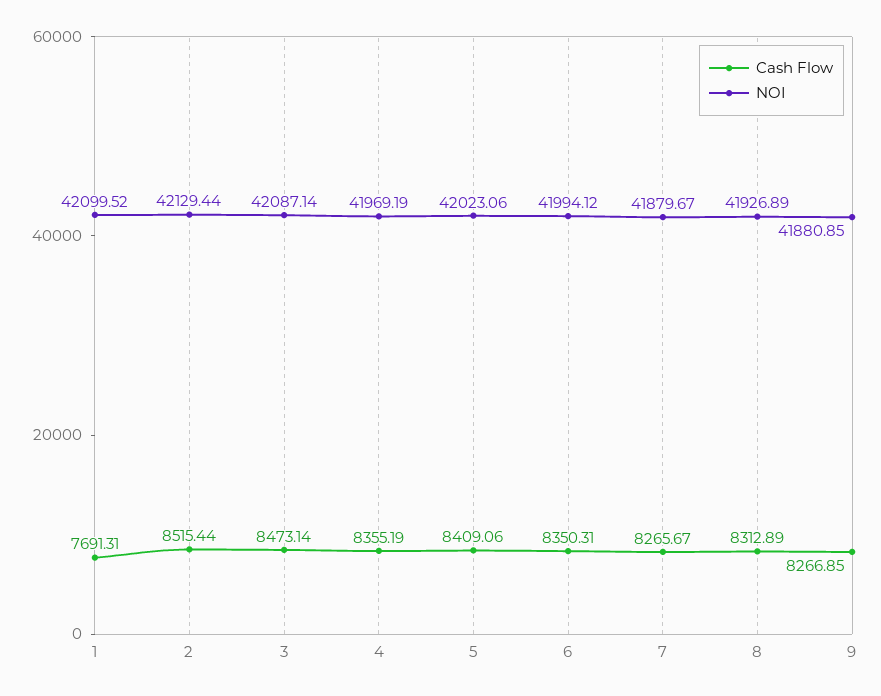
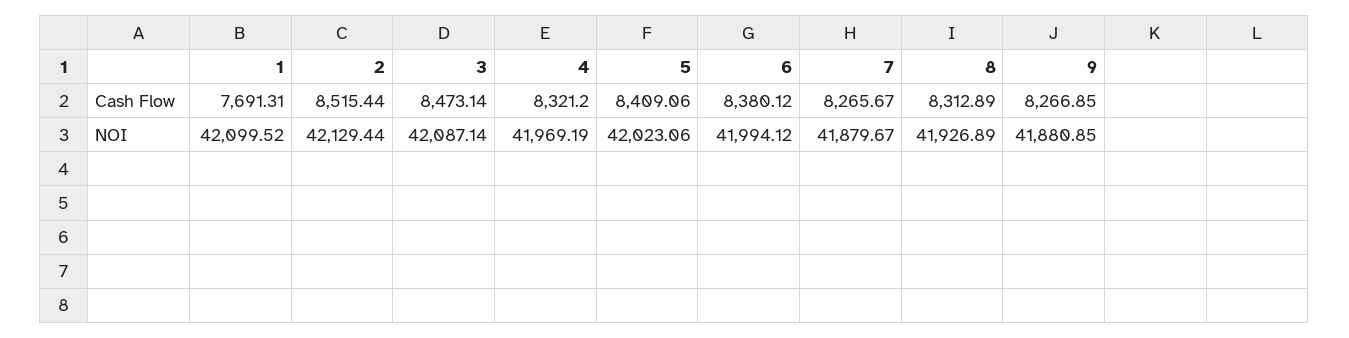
Cash Flow, 4: 8355.19 -> 8321.2
Cash Flow, 6: 8350.31 -> 8380.12

